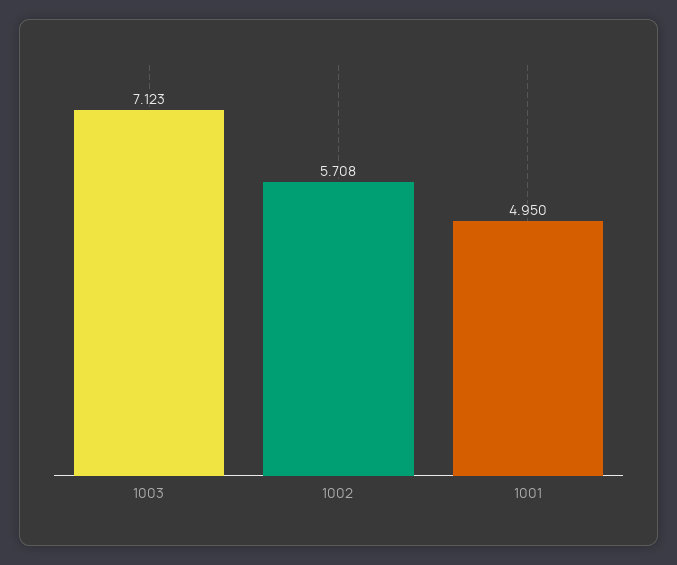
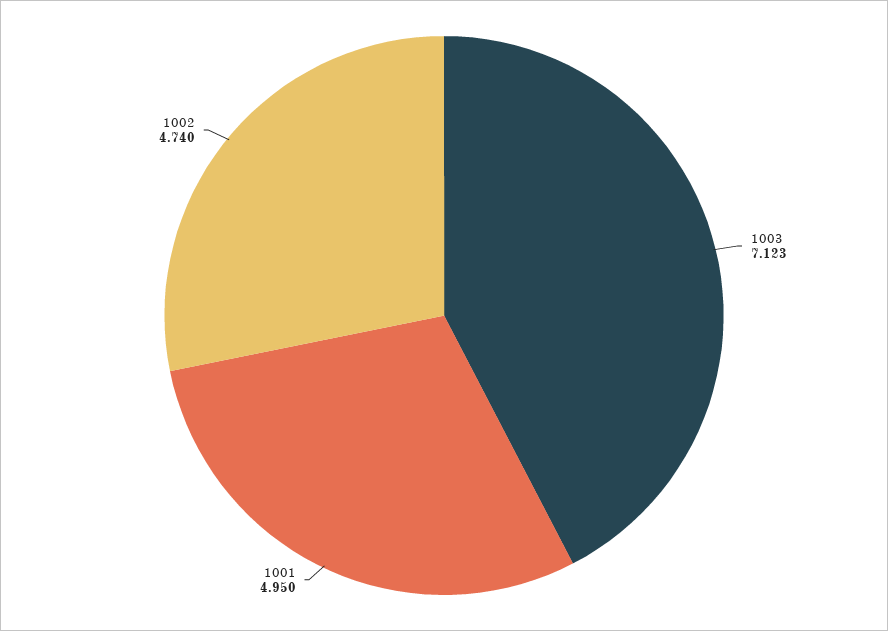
1002: 5.708 -> 4.74

